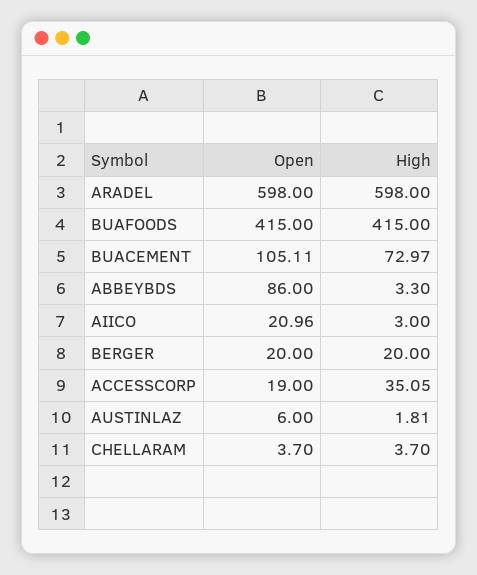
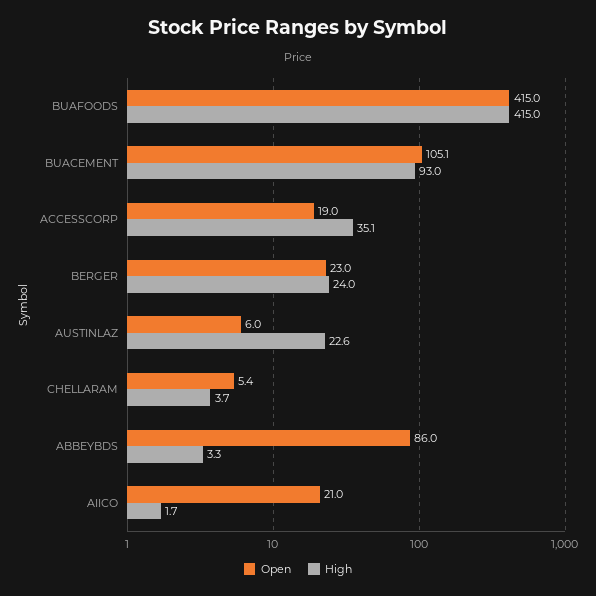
Open, ARADEL: 598 -> none
High, ARADEL: 598 -> none
High, BUACEMENT: 72.97 -> 93
High, AIICO: 3 -> 1.7
Open, BERGER: 20 -> 23
High, BERGER: 20 -> 24
High, AUSTINLAZ: 1.81 -> 22.6
Open, CHELLARAM: 3.7 -> 5.4

